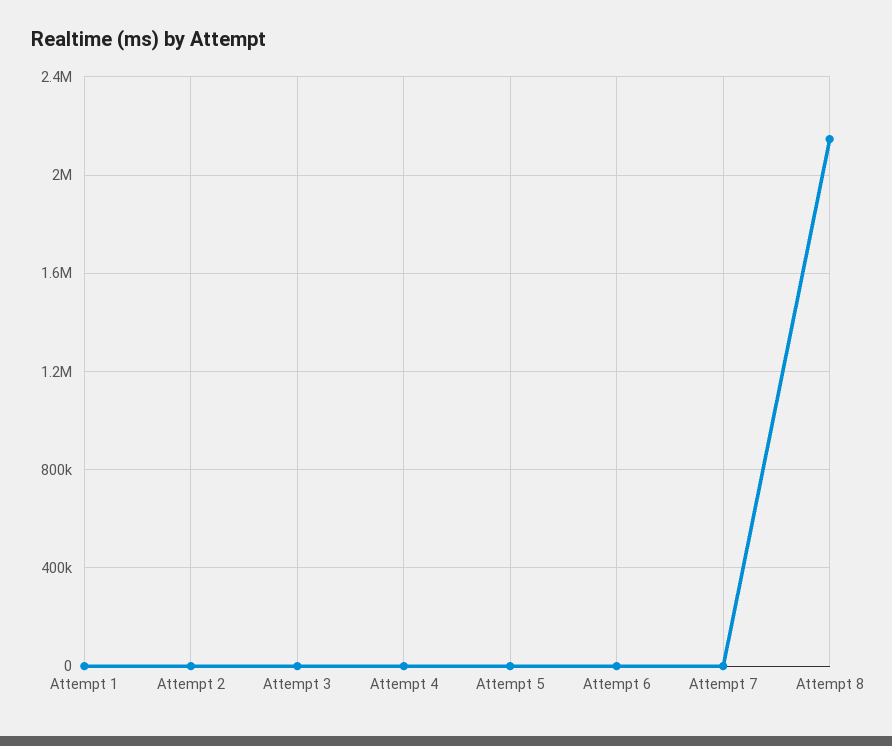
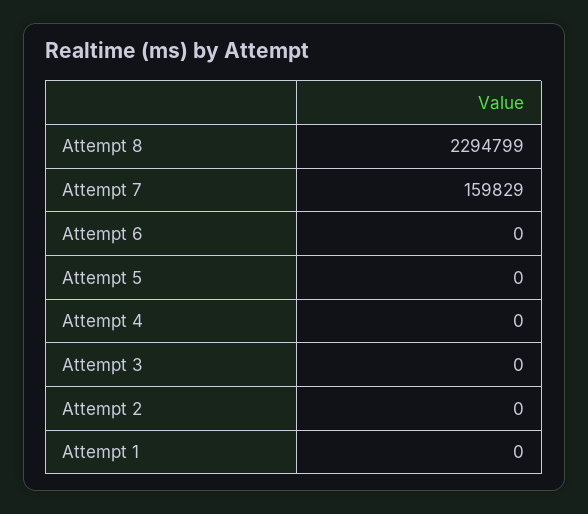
Attempt 7: 0 -> 159829
Attempt 8: 2150000 -> 2294799

